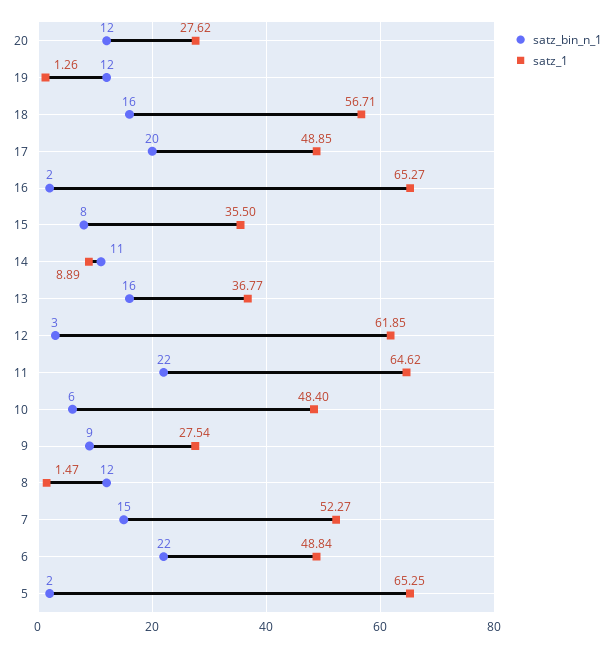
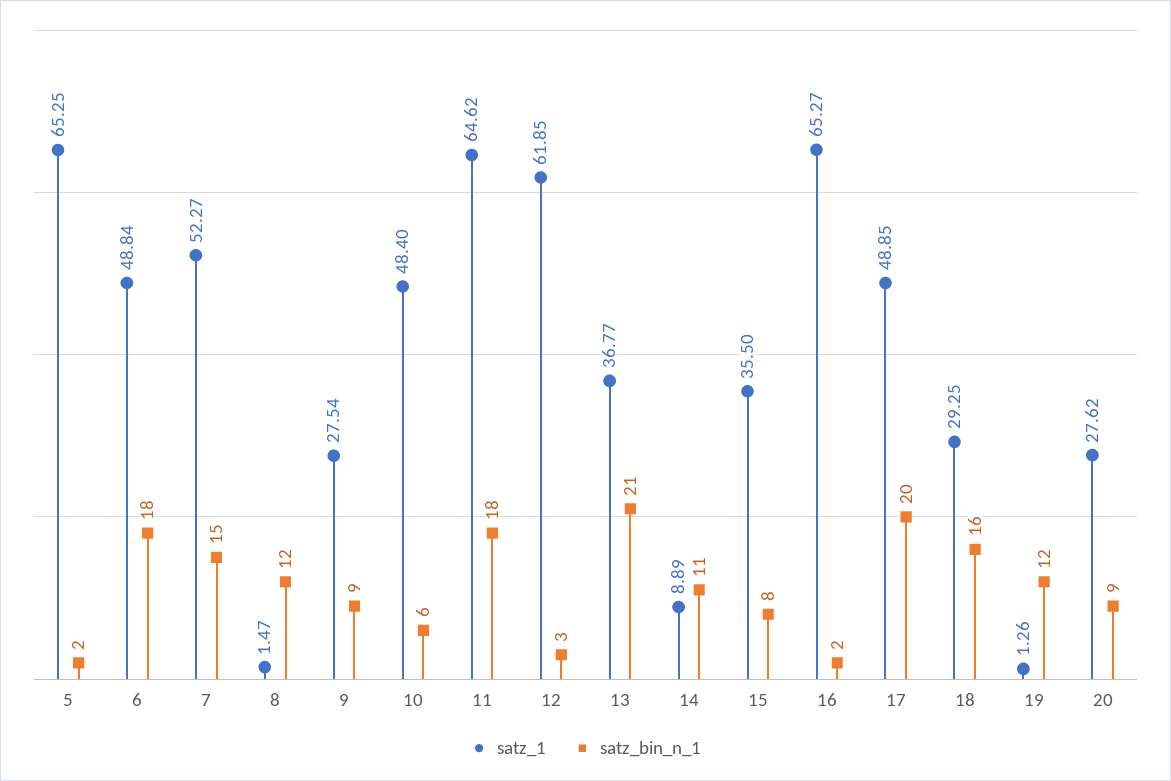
satz_bin_n_1, 20: 12 -> 9
satz_1, 18: 56.71 -> 29.25
satz_bin_n_1, 13: 16 -> 21
satz_bin_n_1, 11: 22 -> 18
satz_bin_n_1, 6: 22 -> 18

